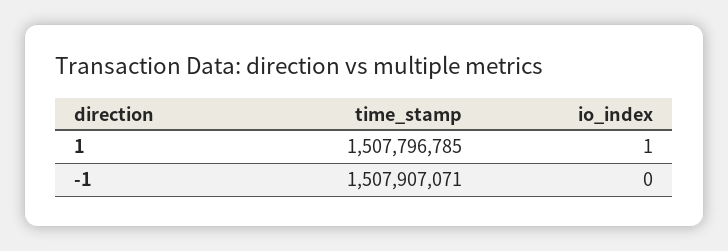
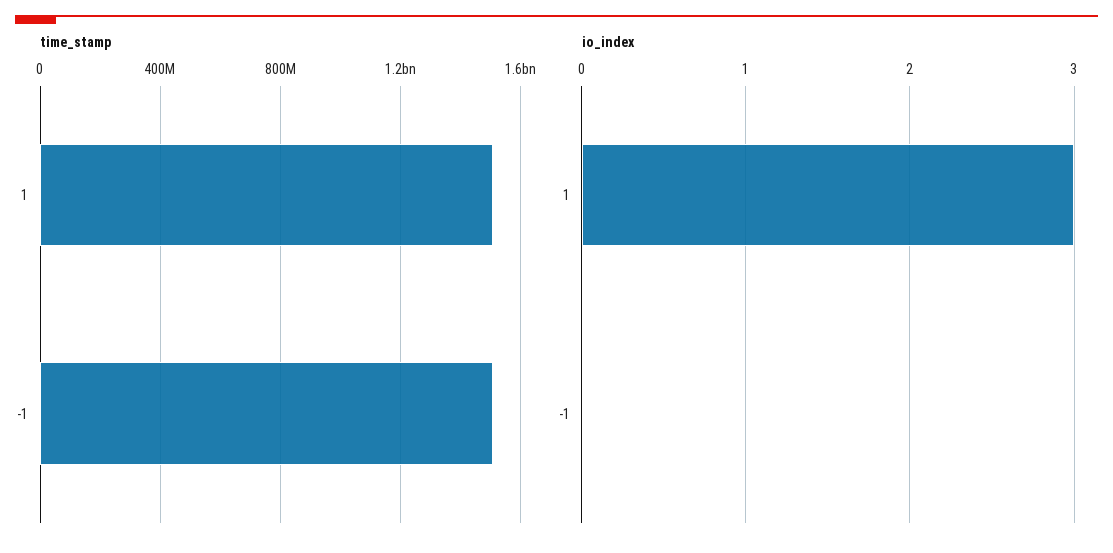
io_index, 1: 1 -> 3

